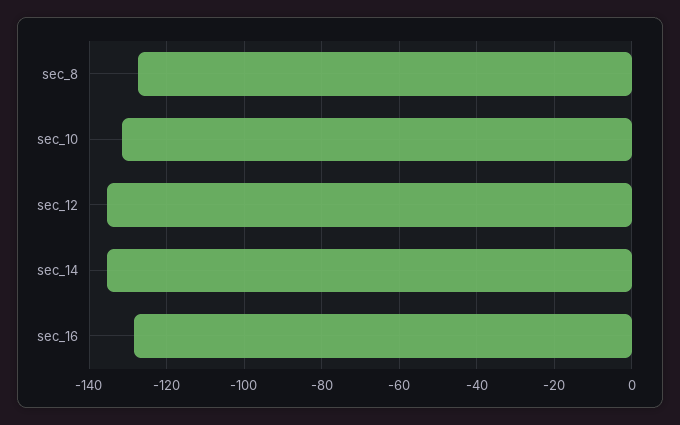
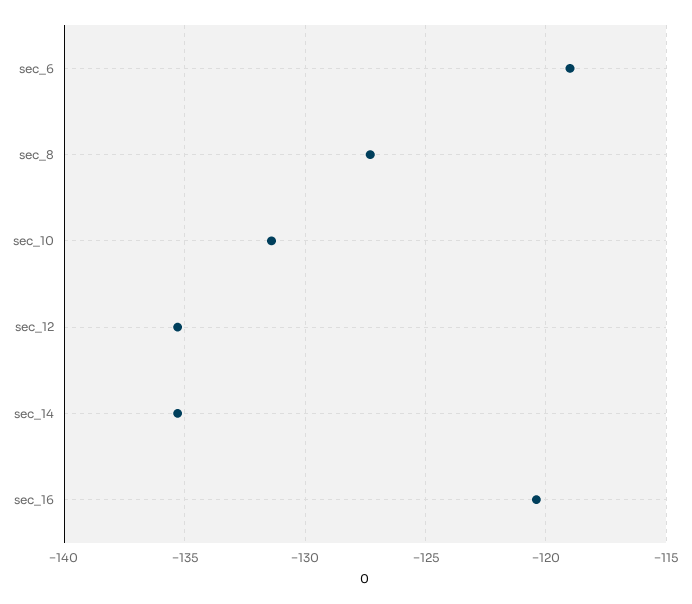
sec_16: -128 -> -120.5
sec_6: none -> -119

